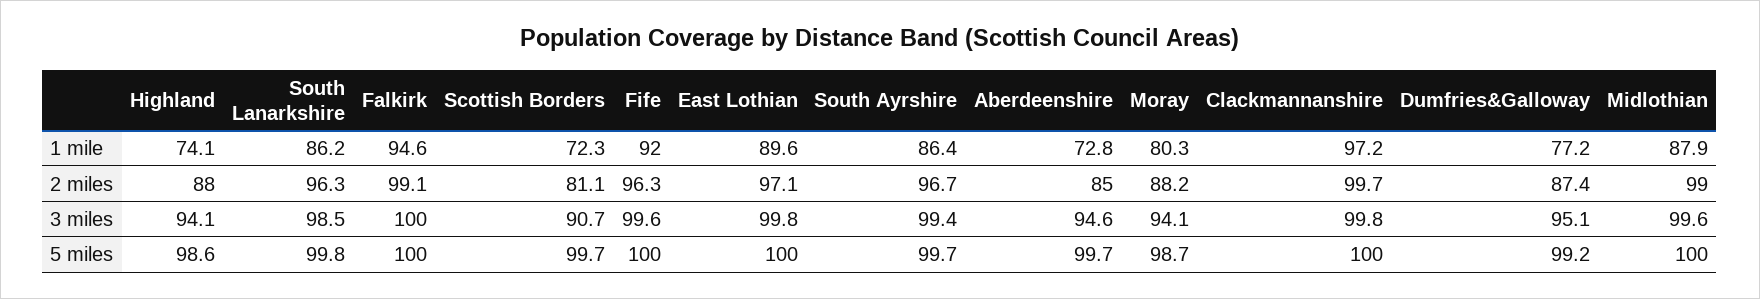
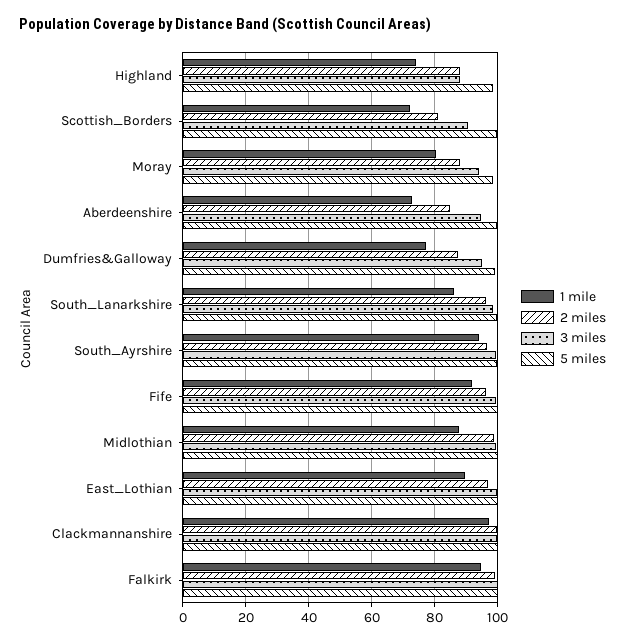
1 mile, South Ayrshire: 86.4 -> 94
3 miles, Highland: 94.1 -> 88

